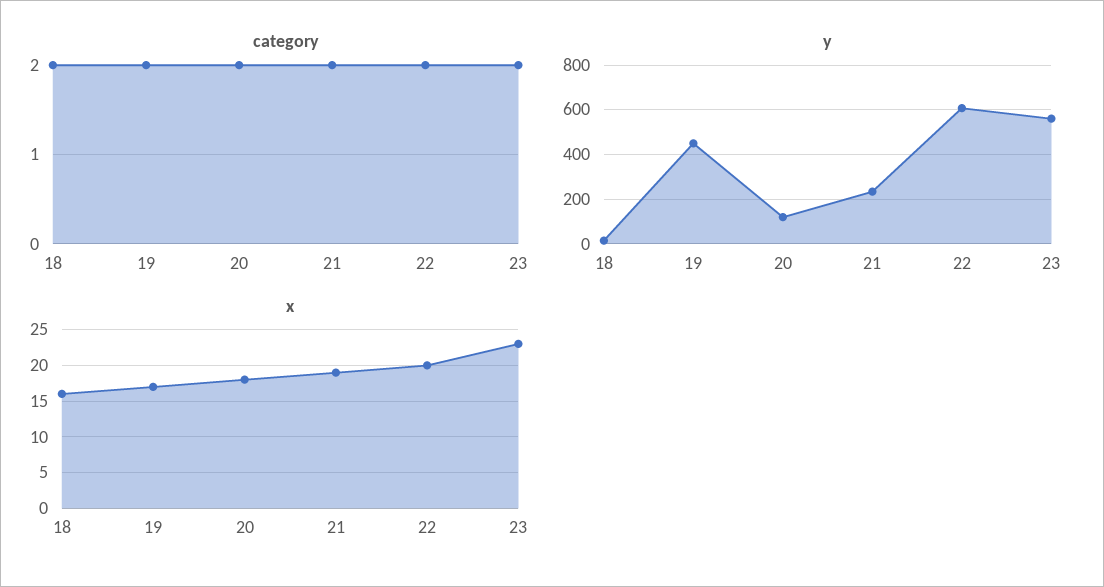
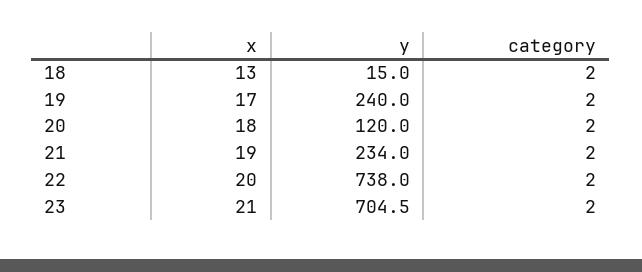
y, 19: 450 -> 240
y, 22: 600 -> 738
y, 23: 550 -> 704.5
x, 18: 16 -> 13
x, 23: 23 -> 21

